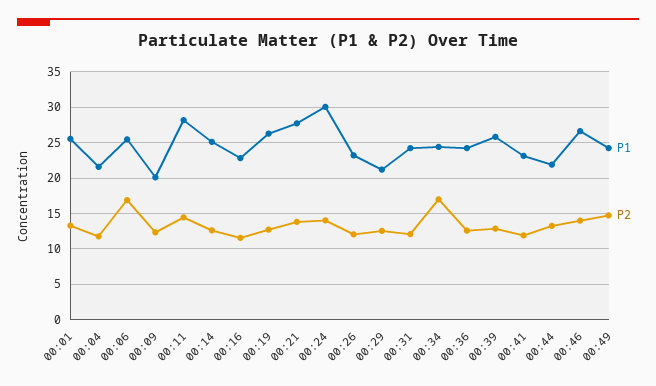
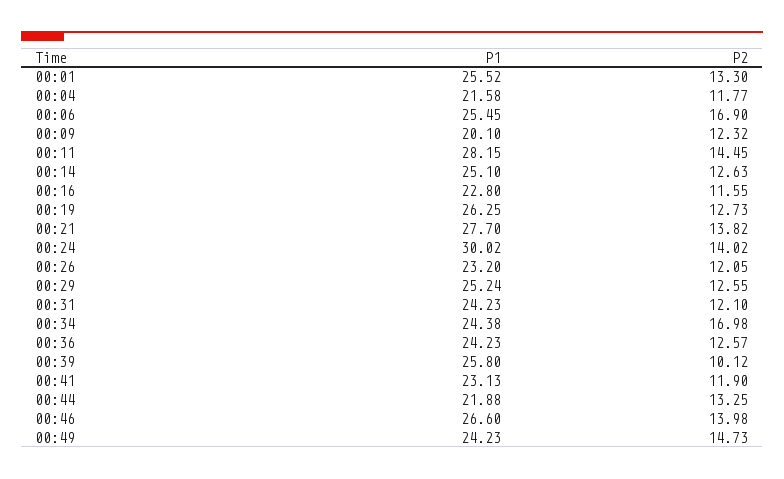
P1, 00:29: 21 -> 25.24
P2, 00:39: 13 -> 10.12

